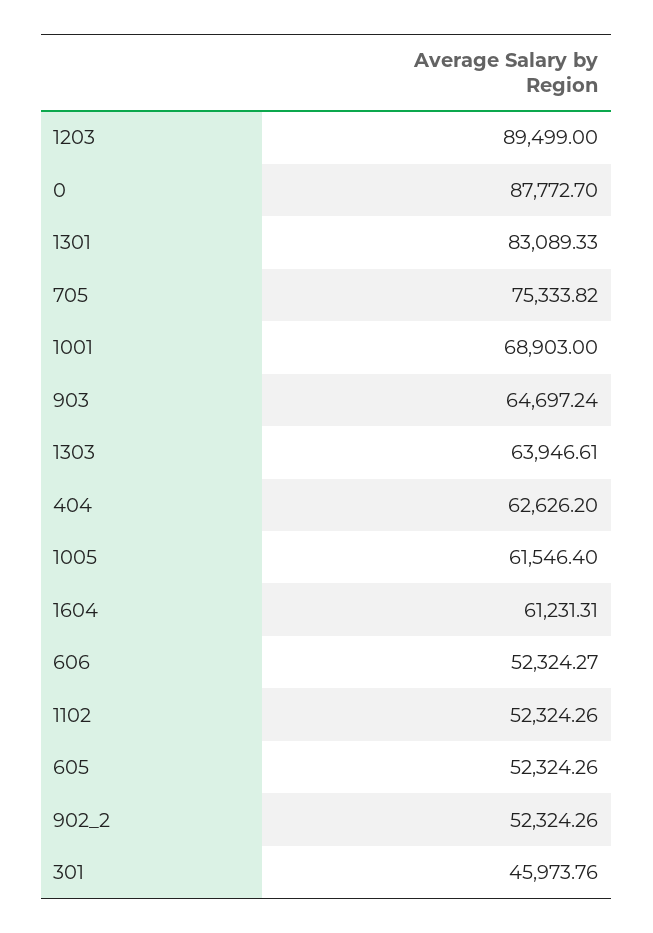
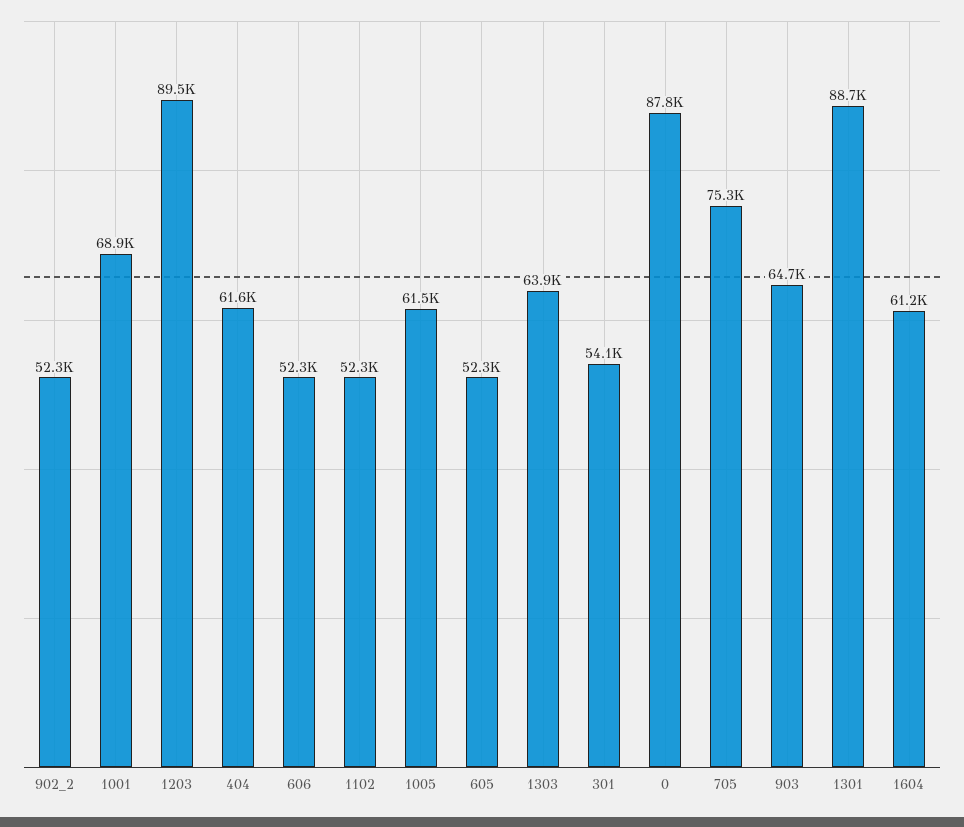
1301: 83089.33 -> 88700
404: 62626.2 -> 61600
301: 45973.76 -> 54100

